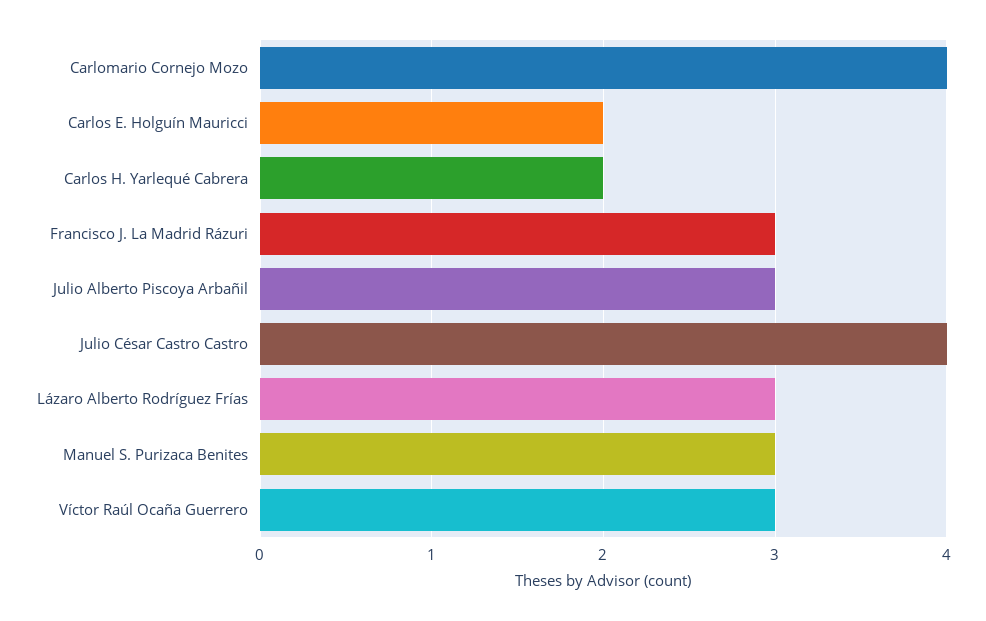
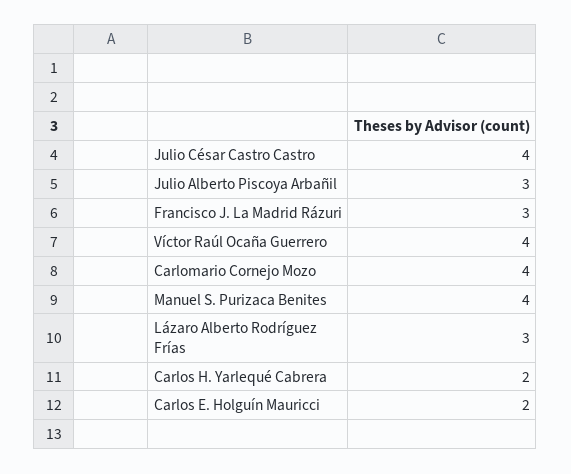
Manuel S. Purizaca Benites: 3 -> 4
Víctor Raúl Ocaña Guerrero: 3 -> 4

